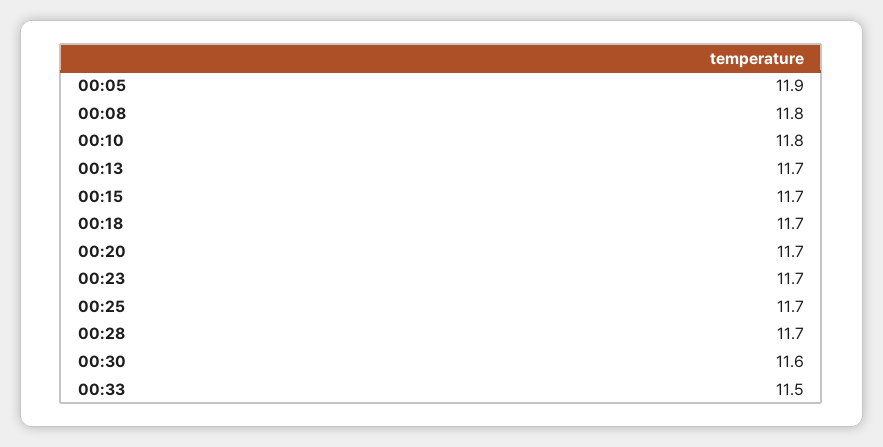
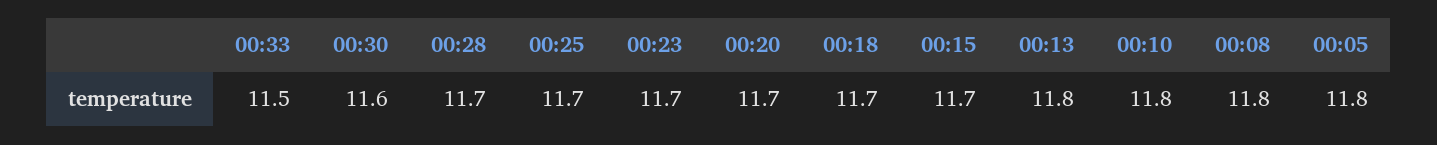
00:05: 11.9 -> 11.8
00:13: 11.7 -> 11.8

